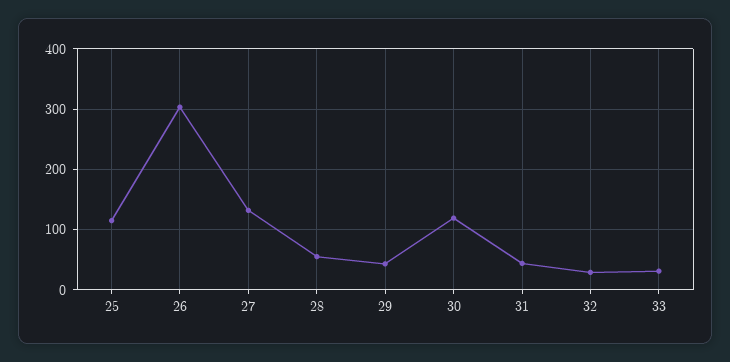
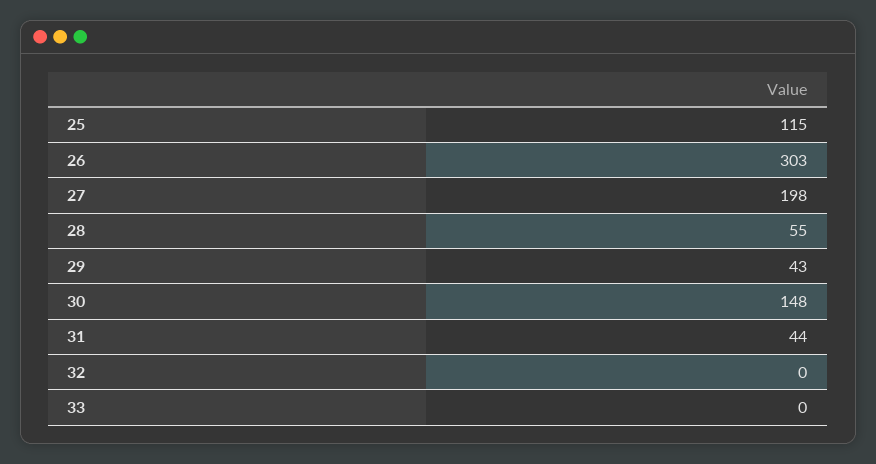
27: 130 -> 198
30: 120 -> 148
32: 30 -> 0
33: 30 -> 0

